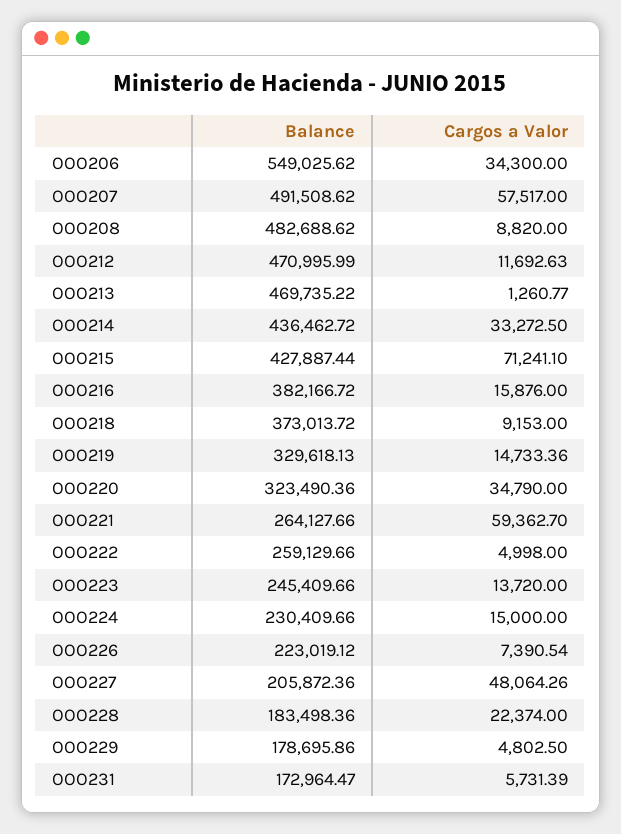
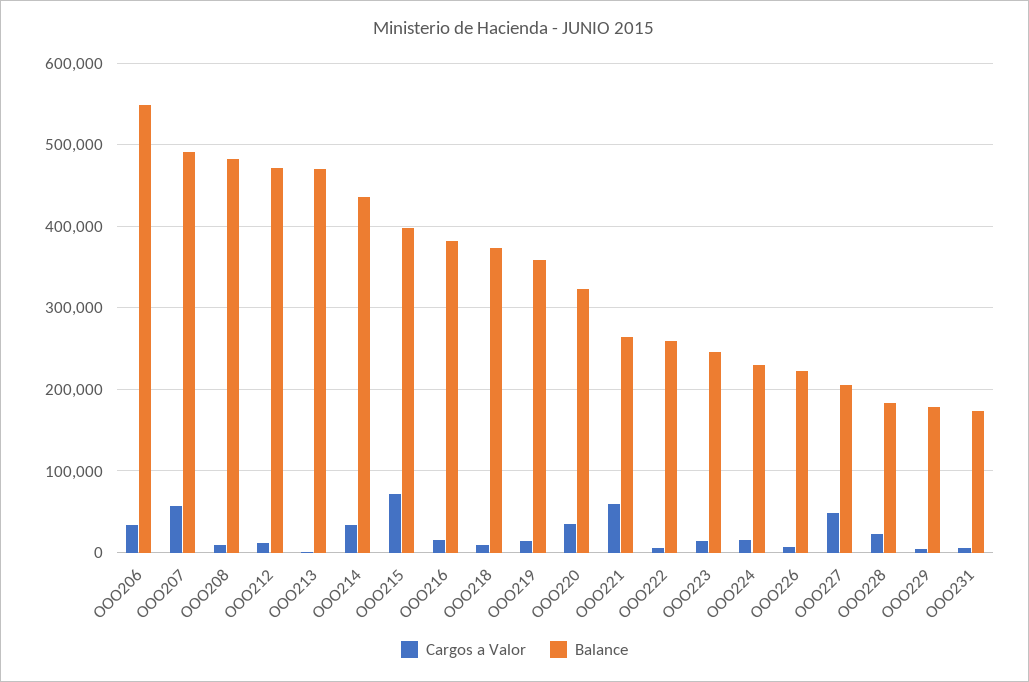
Balance, OOO215: 427887.44 -> 400000
Balance, OOO219: 329618.13 -> 360000

